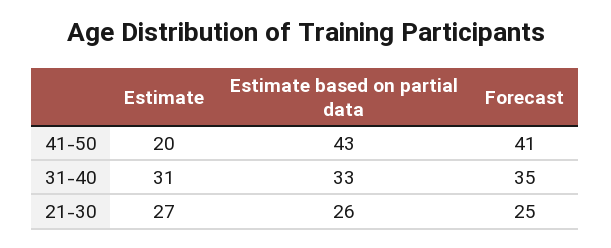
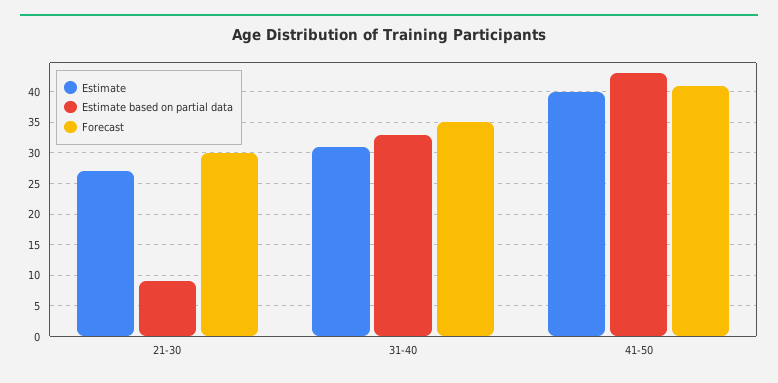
Estimate, 41-50: 20 -> 40
Estimate based on partial data, 21-30: 26 -> 9
Forecast, 21-30: 25 -> 30

